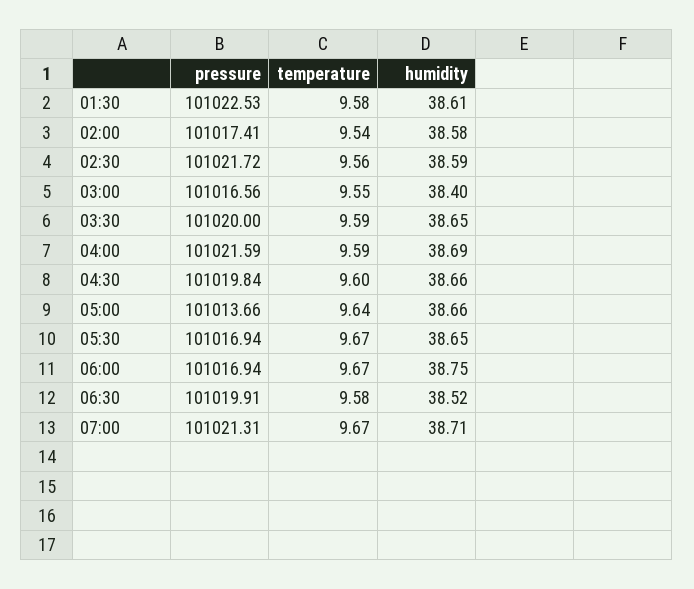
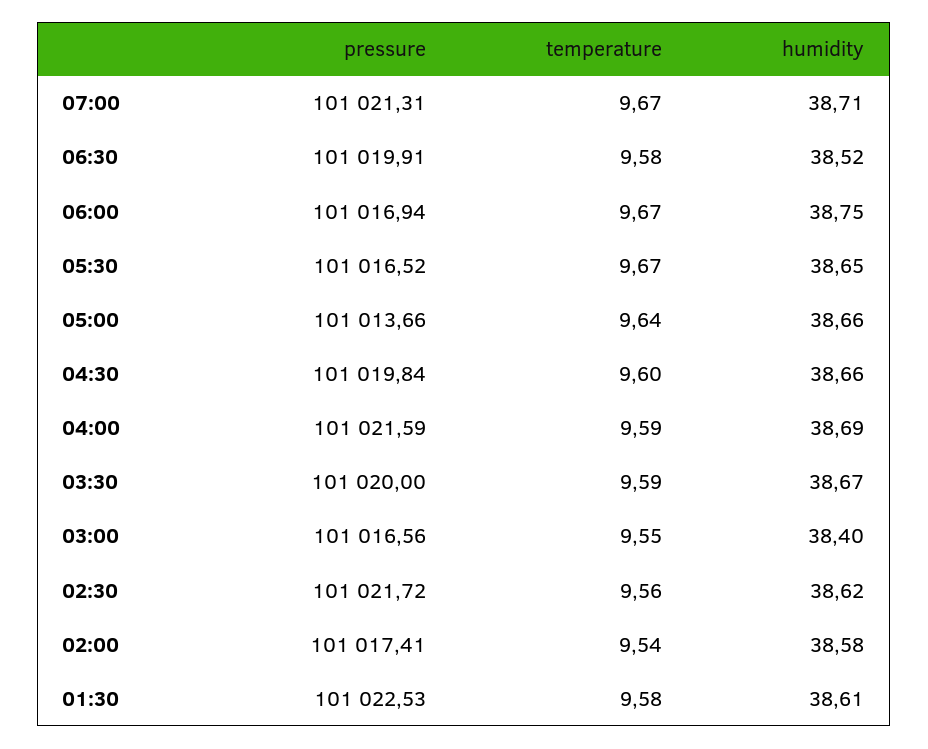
humidity, 02:30: 38.59 -> 38.62
humidity, 03:30: 38.65 -> 38.67
pressure, 05:30: 101016.94 -> 101016.52

